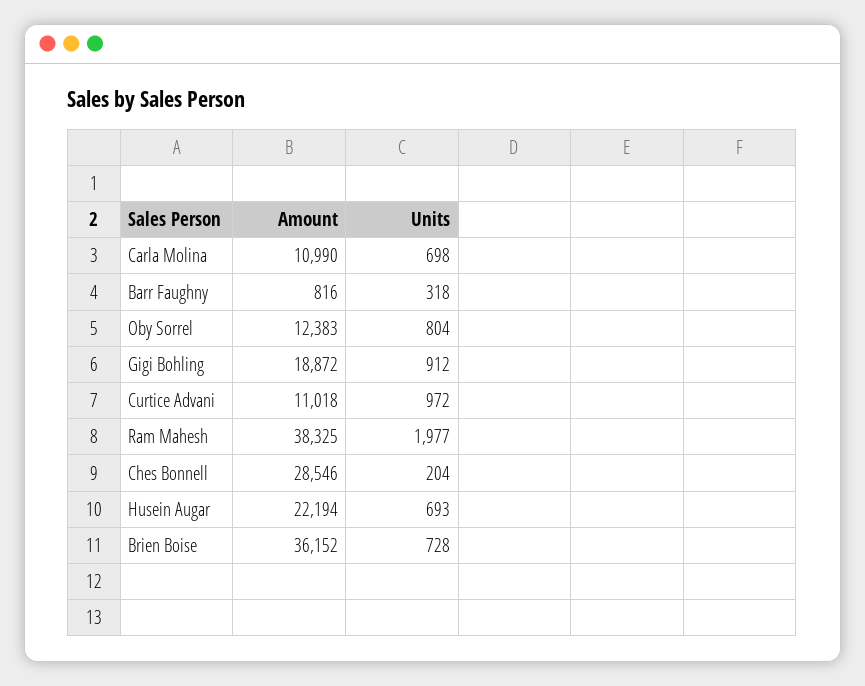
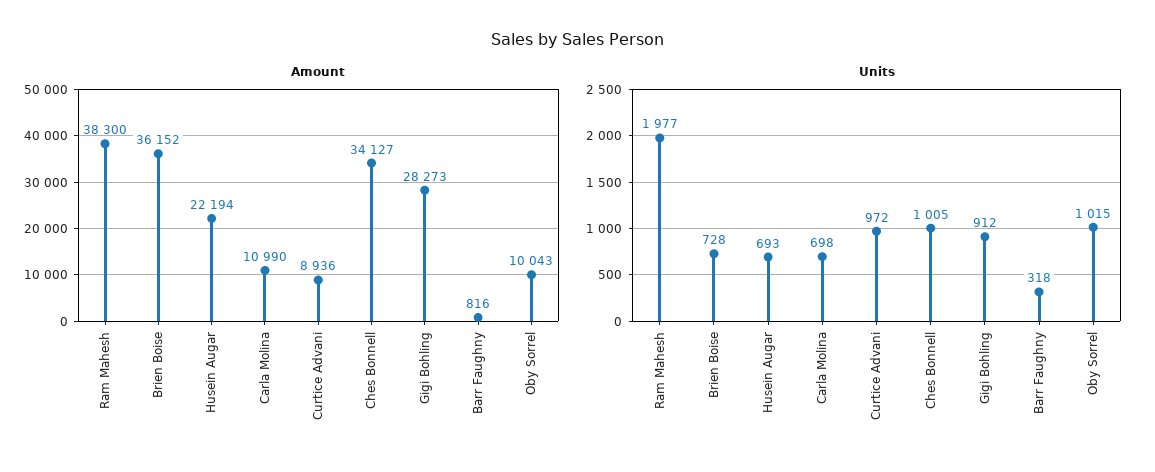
Amount, Oby Sorrel: 12383 -> 10043
Units, Oby Sorrel: 804 -> 1015
Amount, Gigi Bohling: 18872 -> 28273
Amount, Curtice Advani: 11018 -> 8936
Amount, Ram Mahesh: 38325 -> 38300
Amount, Ches Bonnell: 28546 -> 34127
Units, Ches Bonnell: 204 -> 1005

